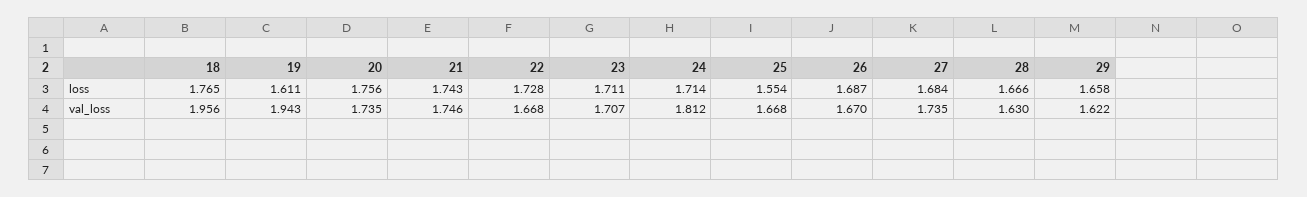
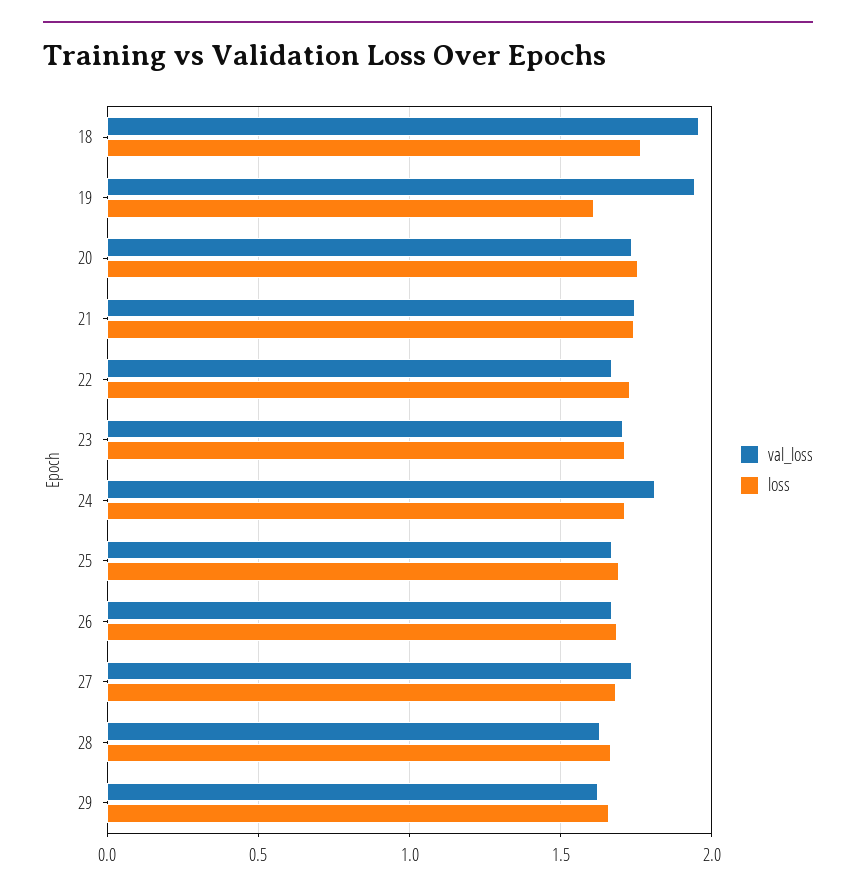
loss, 25: 1.554 -> 1.7

